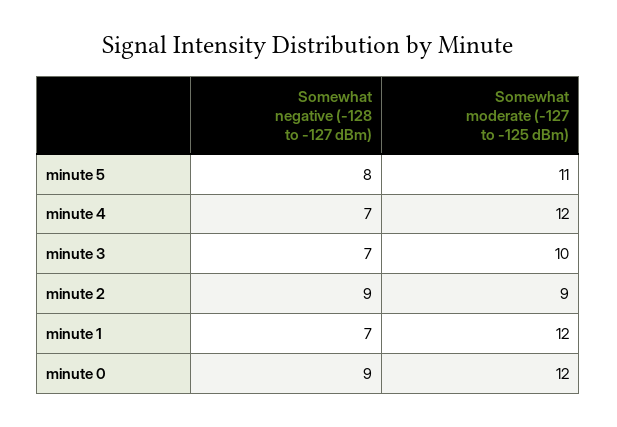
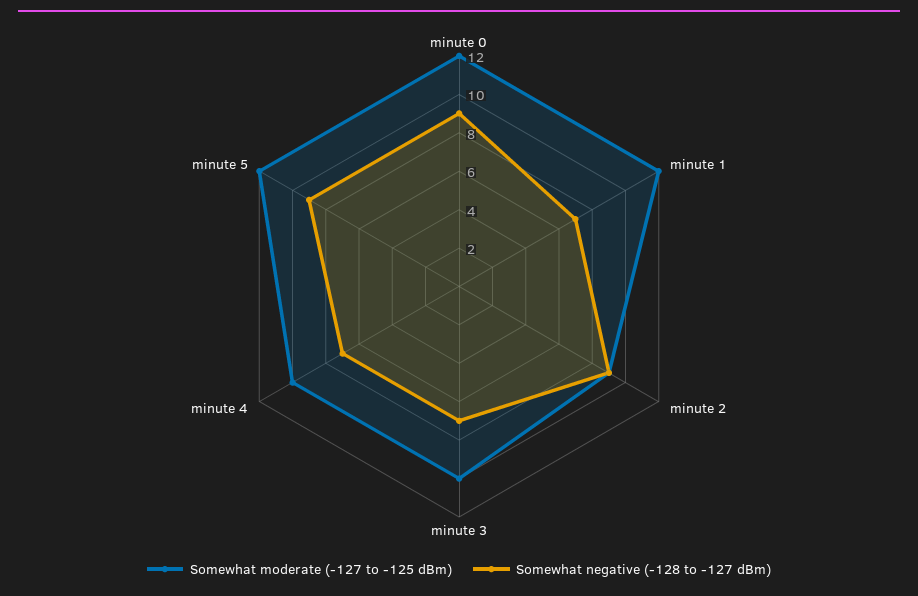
Somewhat negative (-128 to -127 dBm), minute 5: 8 -> 9
Somewhat moderate (-127 to -125 dBm), minute 5: 11 -> 12
Somewhat moderate (-127 to -125 dBm), minute 4: 12 -> 10

